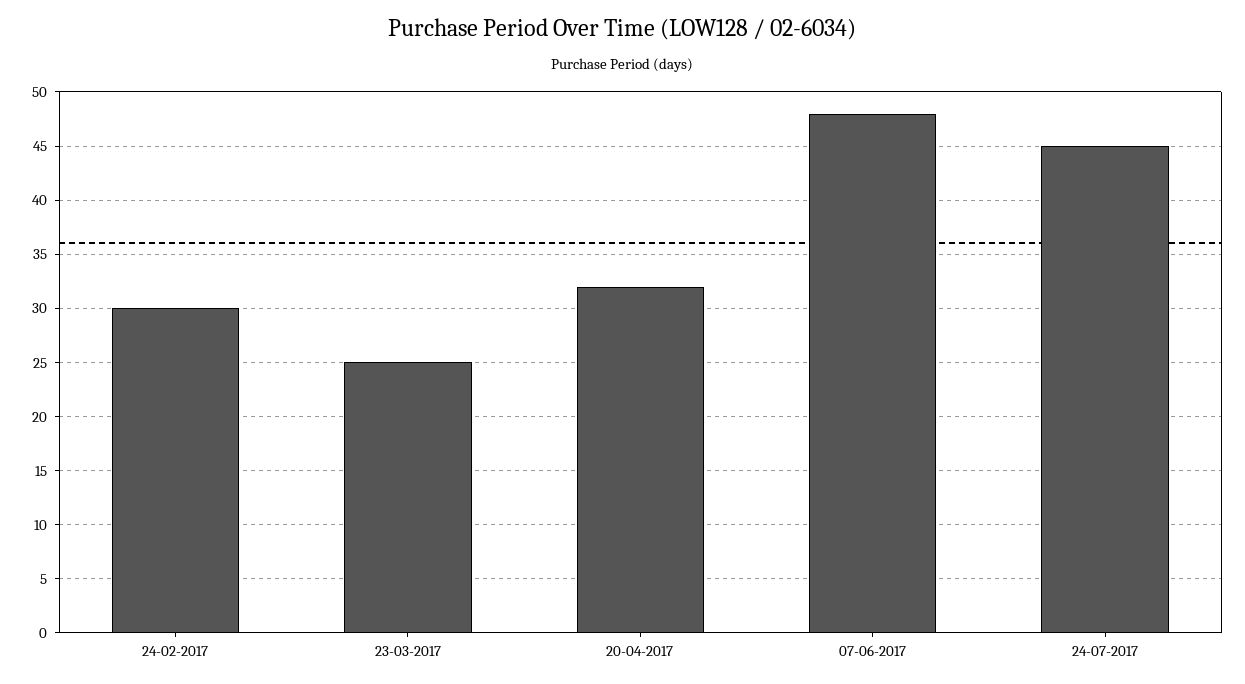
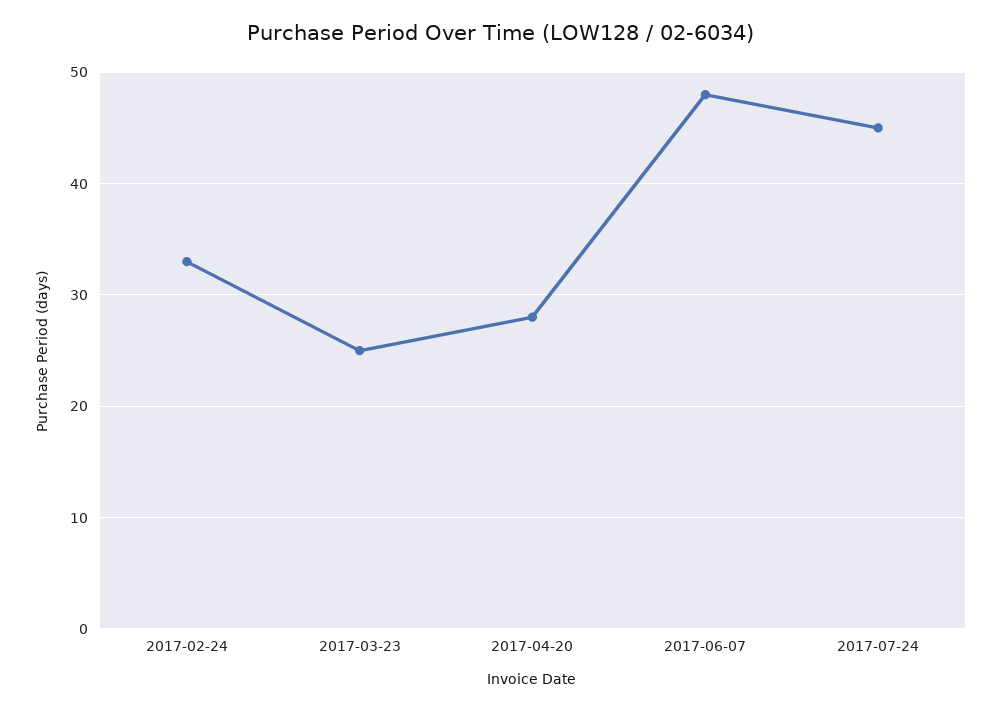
24-02-2017: 30 -> 33
20-04-2017: 32 -> 28

